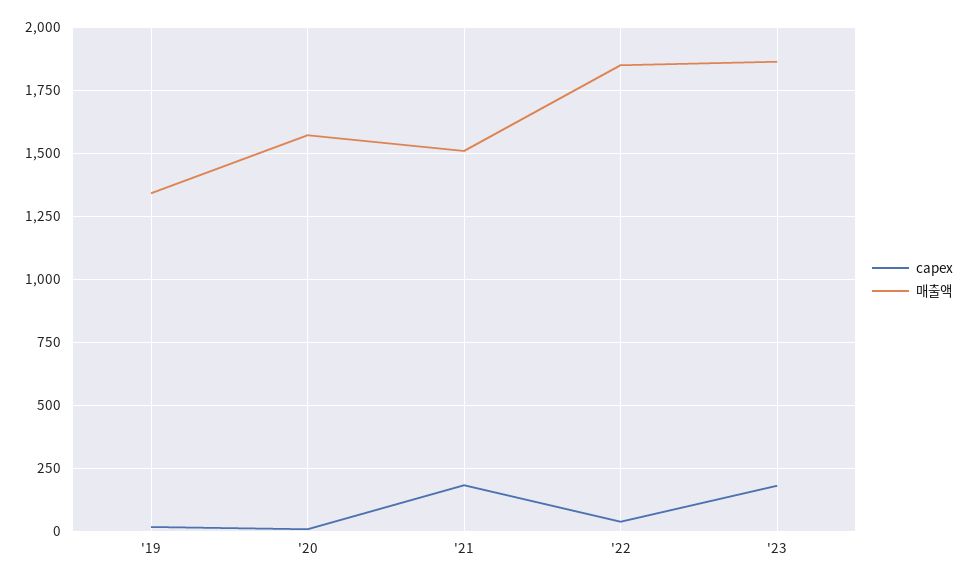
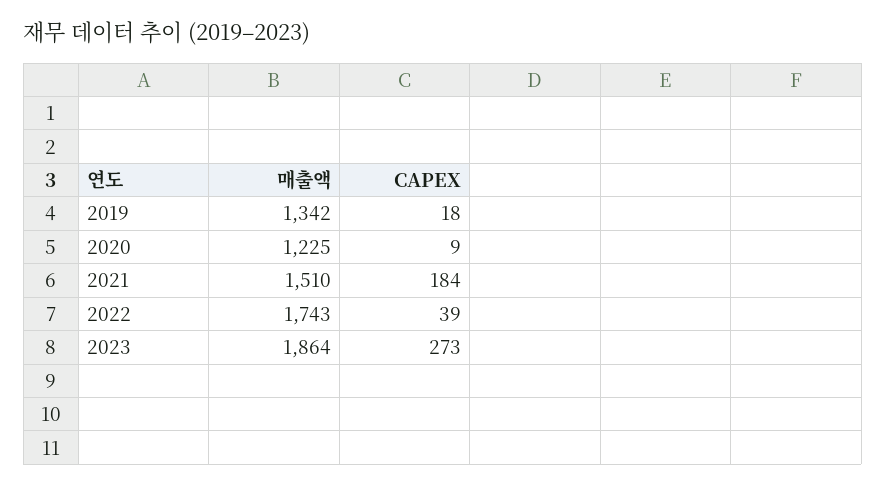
매출액, '20: 1575 -> 1225
매출액, '22: 1850 -> 1743
capex, '23: 175 -> 273

